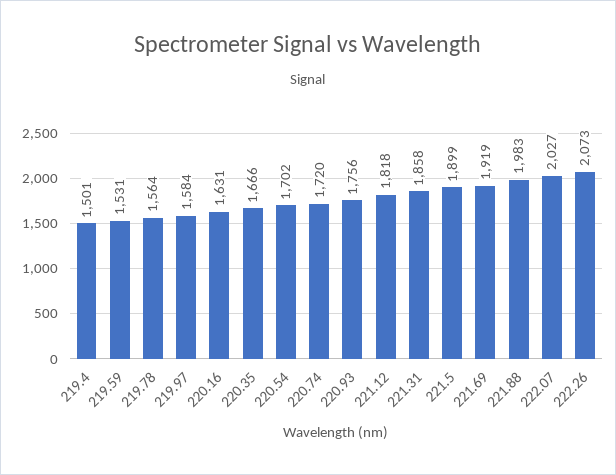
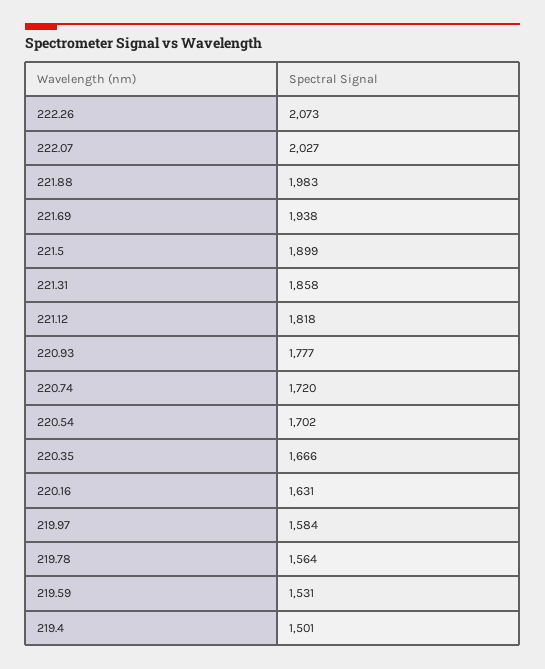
220.93: 1756 -> 1777
221.69: 1919 -> 1938

